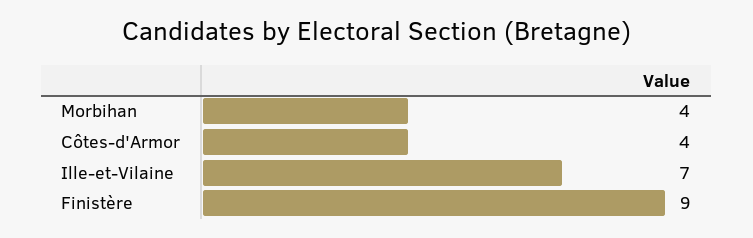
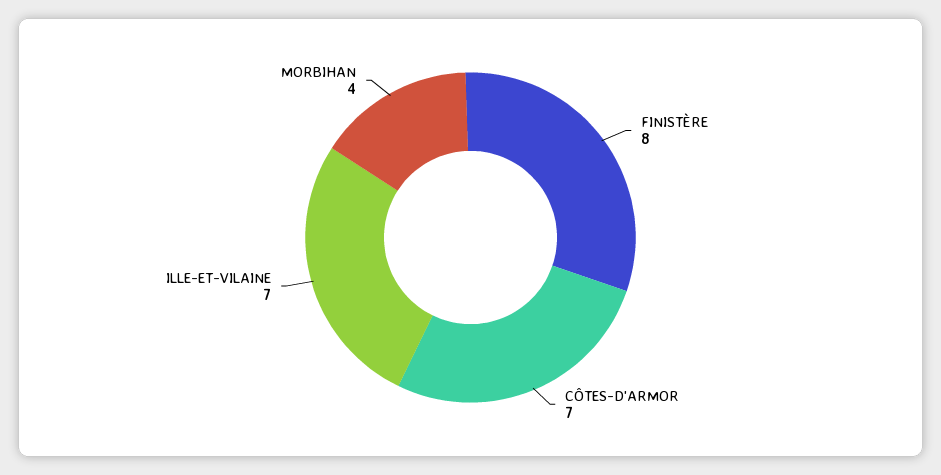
Côtes-d'Armor: 4 -> 7
Finistère: 9 -> 8

